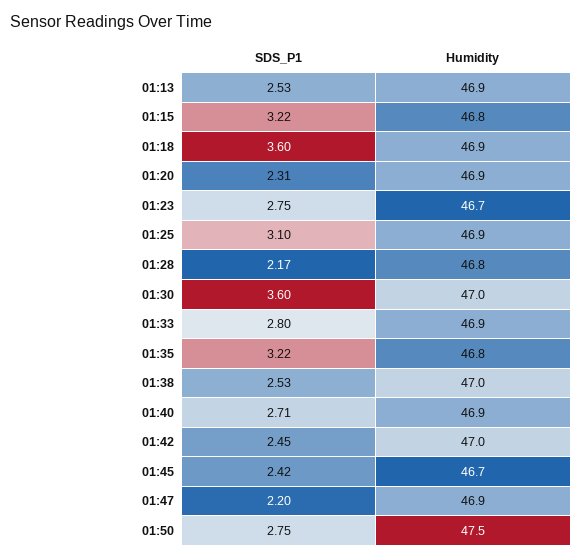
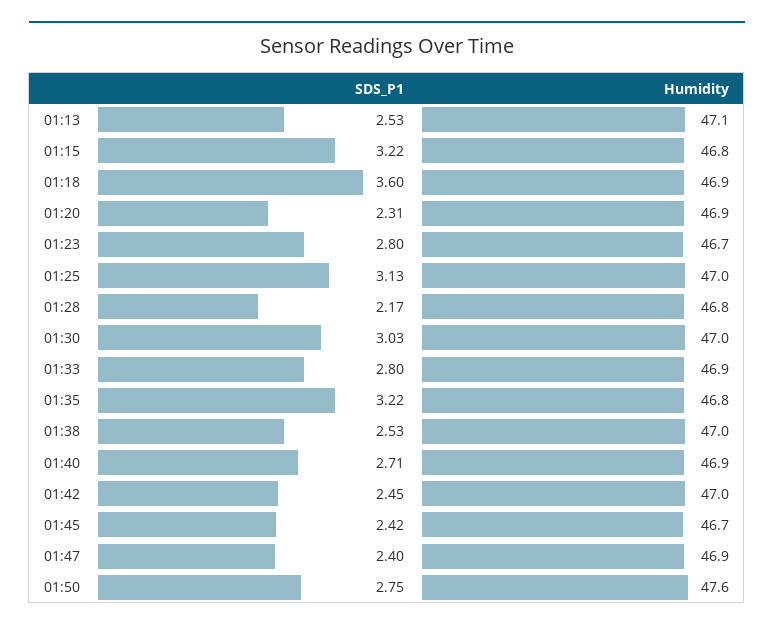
Humidity, 01:13: 46.9 -> 47.1
SDS_P1, 01:23: 2.75 -> 2.8
SDS_P1, 01:25: 3.1 -> 3.13
Humidity, 01:25: 46.9 -> 47
SDS_P1, 01:30: 3.6 -> 3.03
SDS_P1, 01:47: 2.2 -> 2.4
Humidity, 01:50: 47.5 -> 47.6

